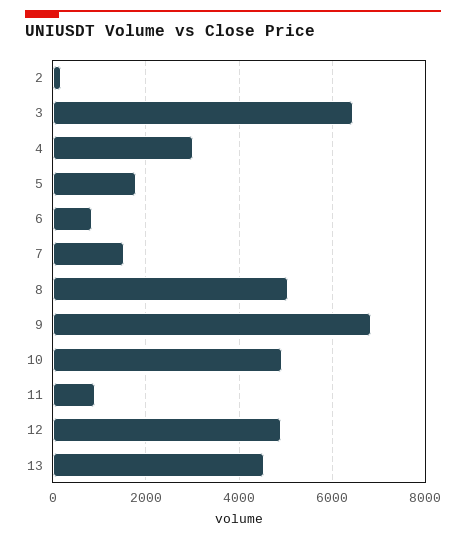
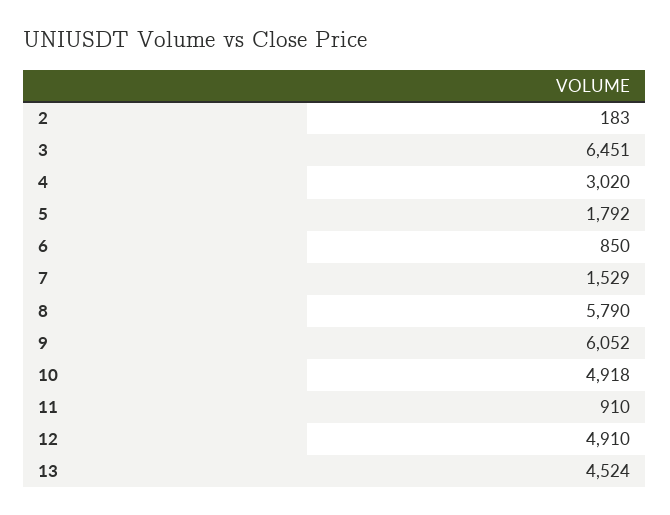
8: 5000 -> 5790
9: 6800 -> 6052

